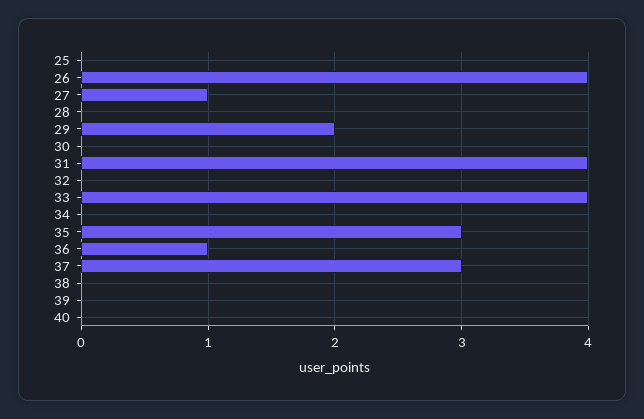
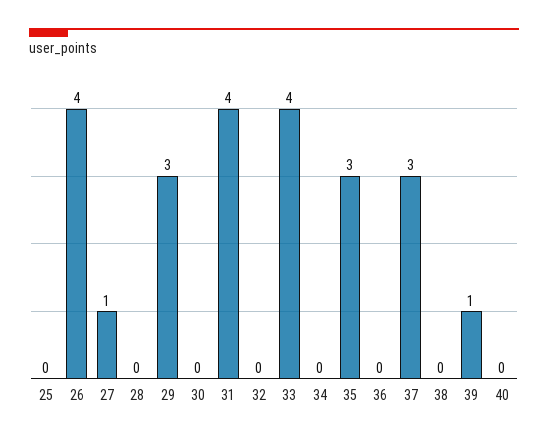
29: 2 -> 3
36: 1 -> 0
39: 0 -> 1

